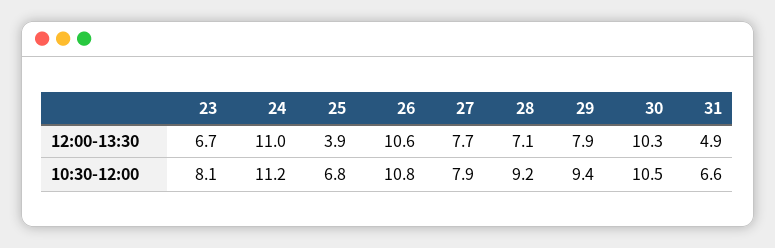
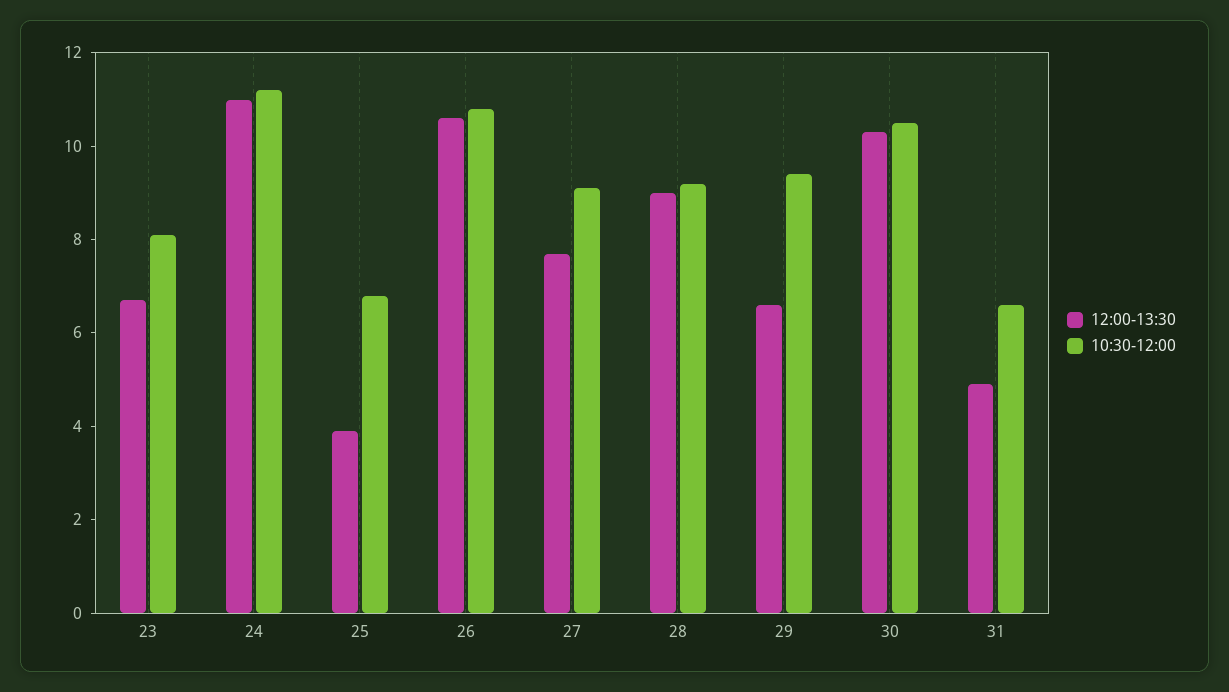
12:00-13:30, 28: 7.1 -> 9
12:00-13:30, 29: 7.9 -> 6.5
10:30-12:00, 27: 7.9 -> 9

